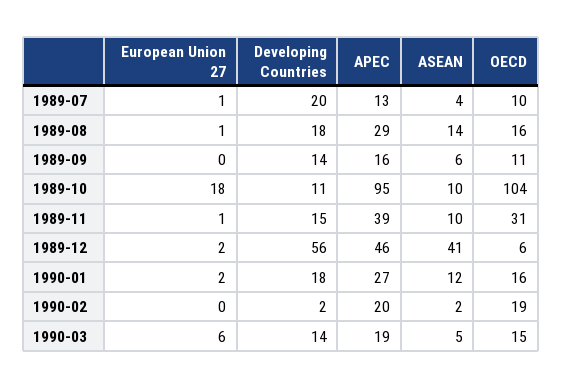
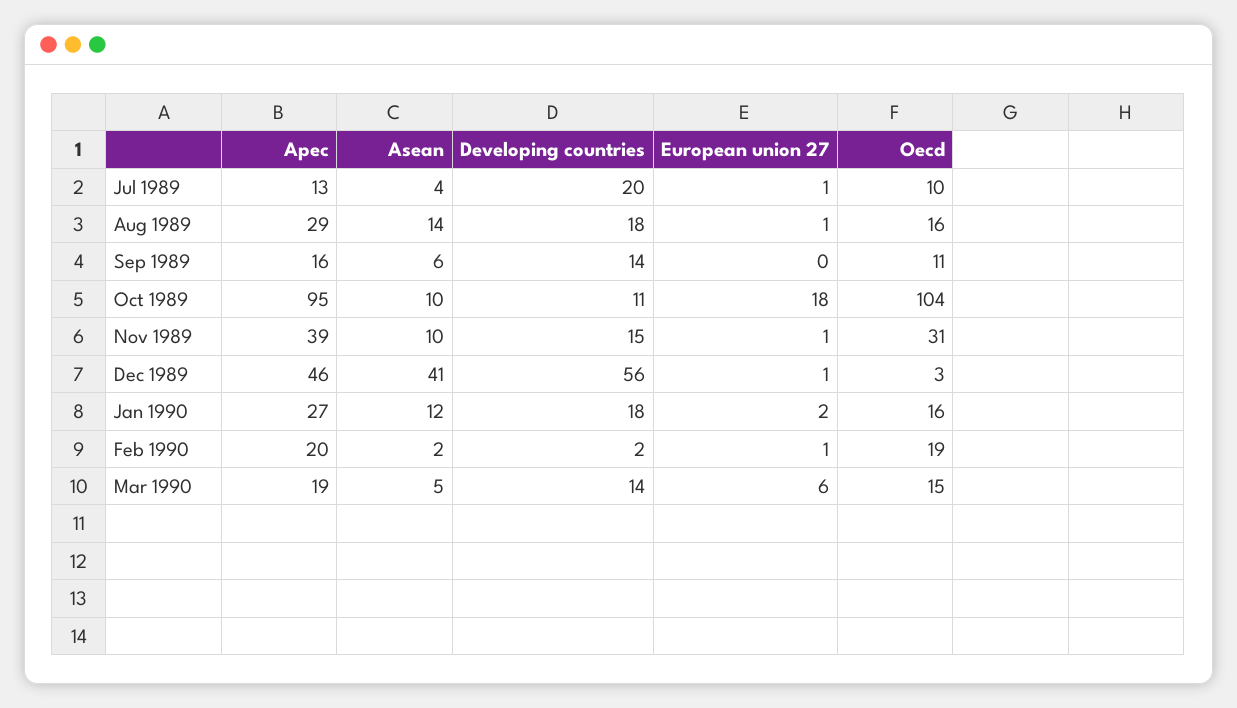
European Union 27, 1989-12: 2 -> 1
OECD, 1989-12: 6 -> 3
European Union 27, 1990-02: 0 -> 1

